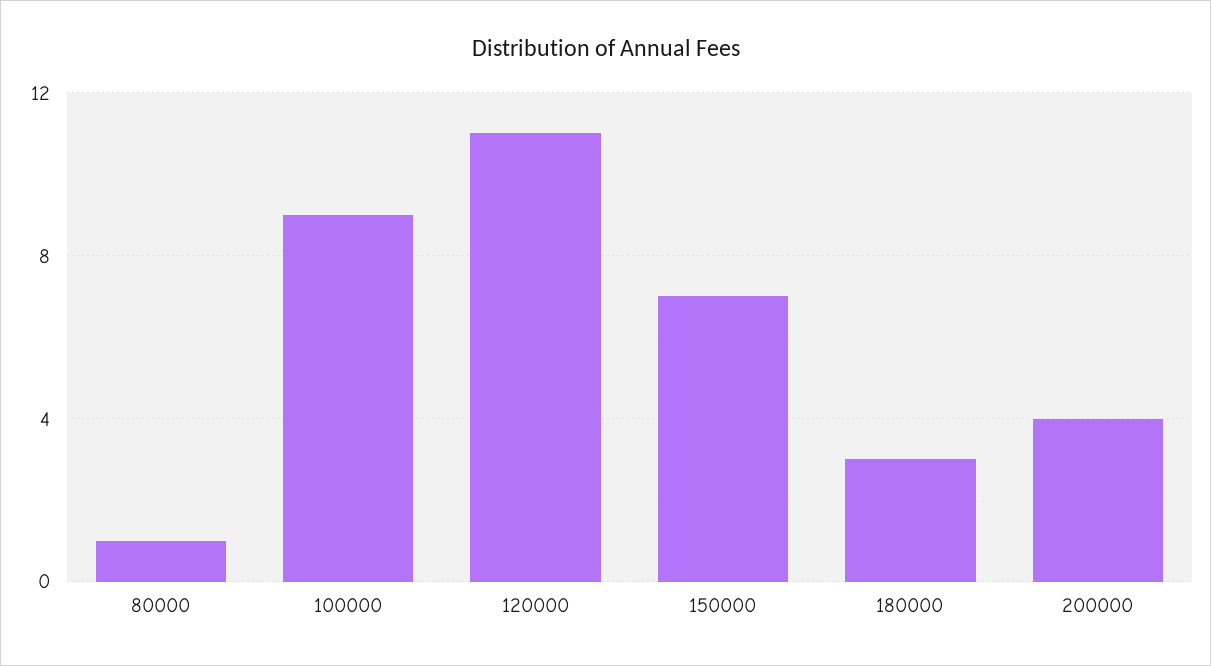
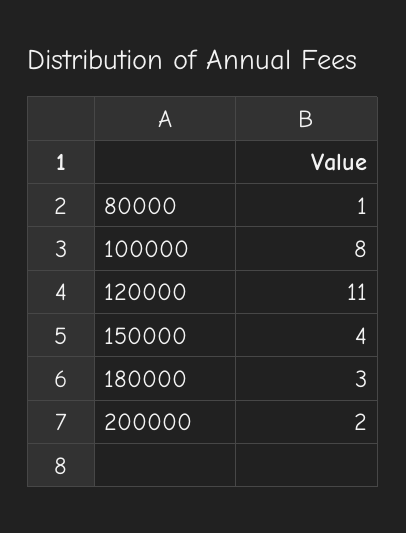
100000: 9 -> 8
150000: 7 -> 4
200000: 4 -> 2

